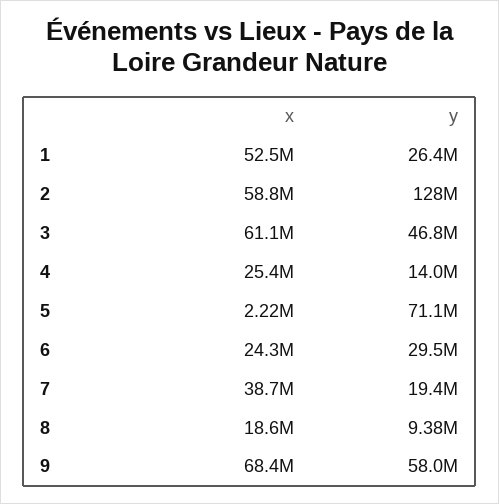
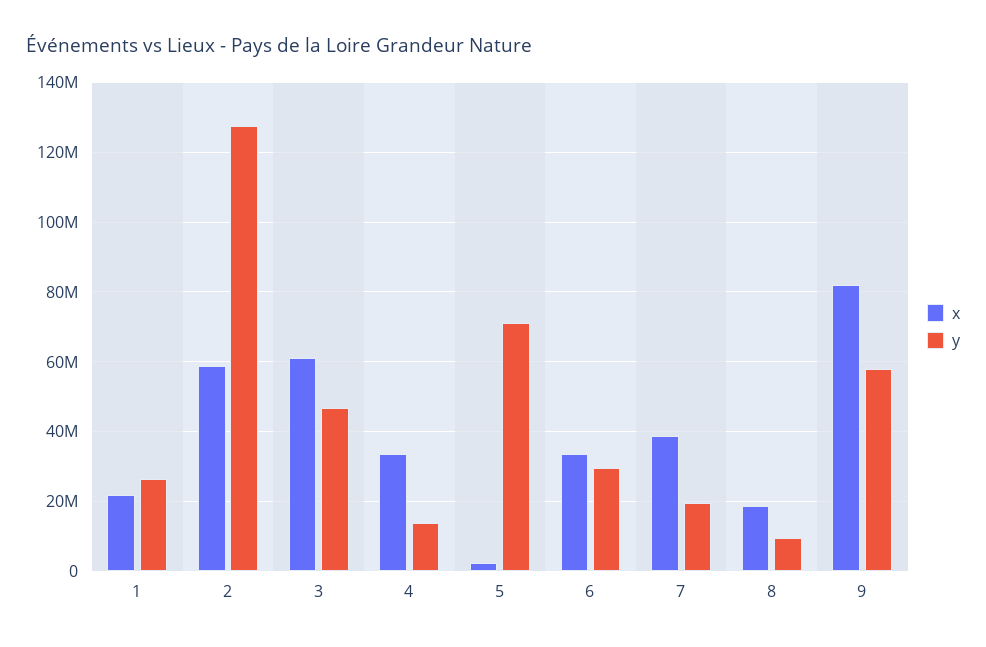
x, 1: 52500000 -> 22000000
x, 4: 25400000 -> 34000000
x, 6: 24300000 -> 34000000
x, 9: 68400000 -> 82000000

